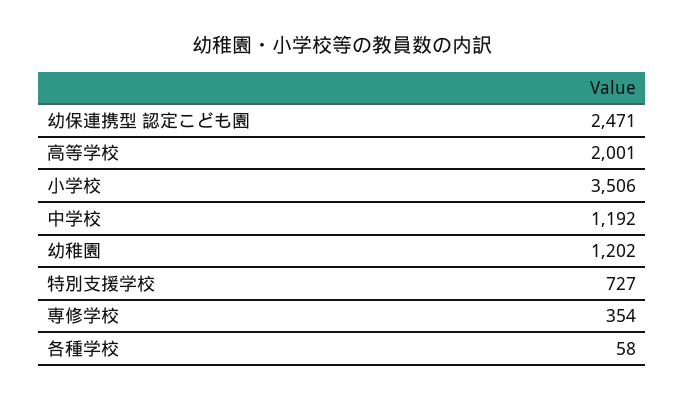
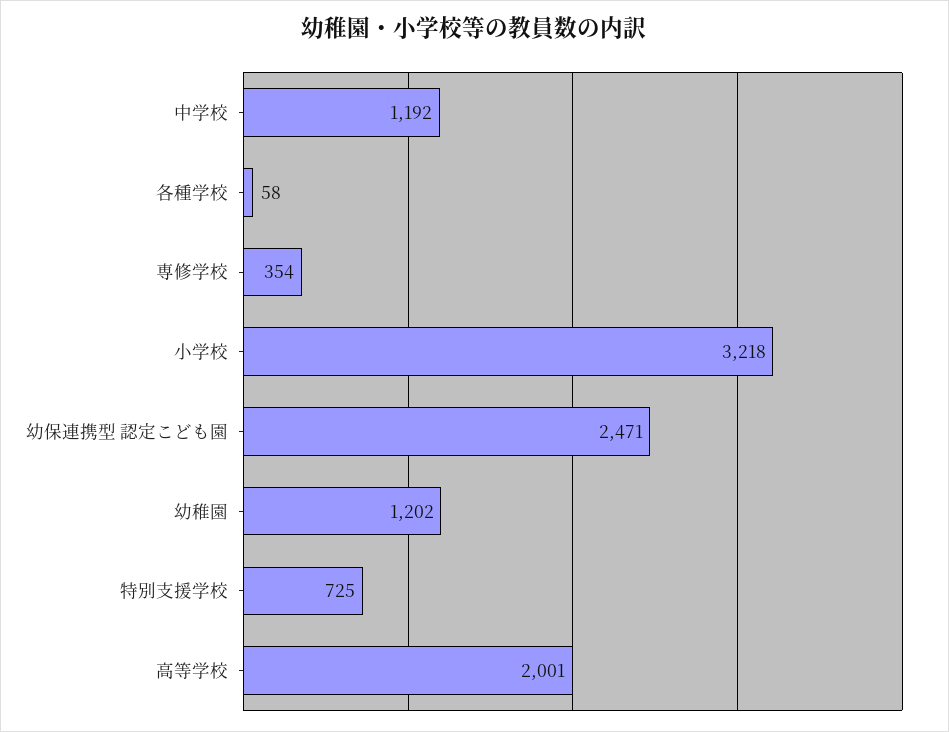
小学校: 3506 -> 3218
特別支援学校: 727 -> 725

